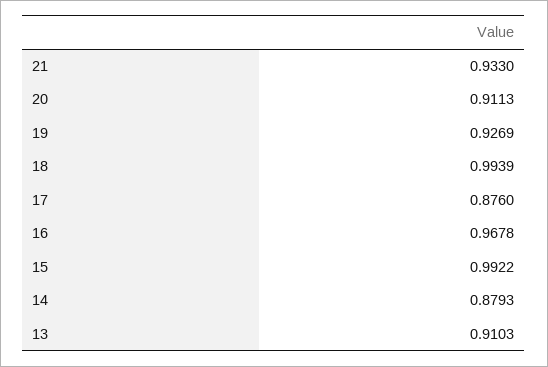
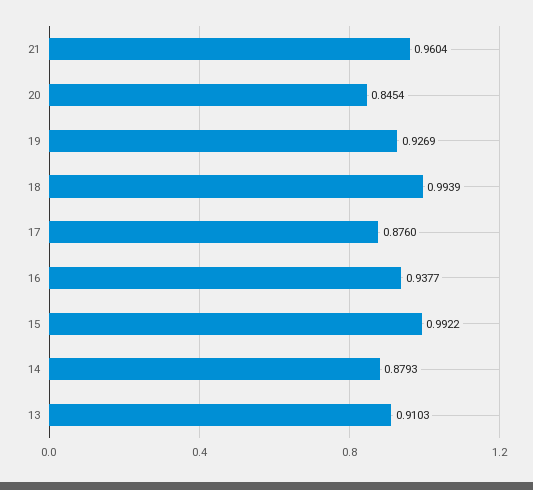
21: 0.933 -> 0.9604
20: 0.9113 -> 0.8454
16: 0.9678 -> 0.9377

